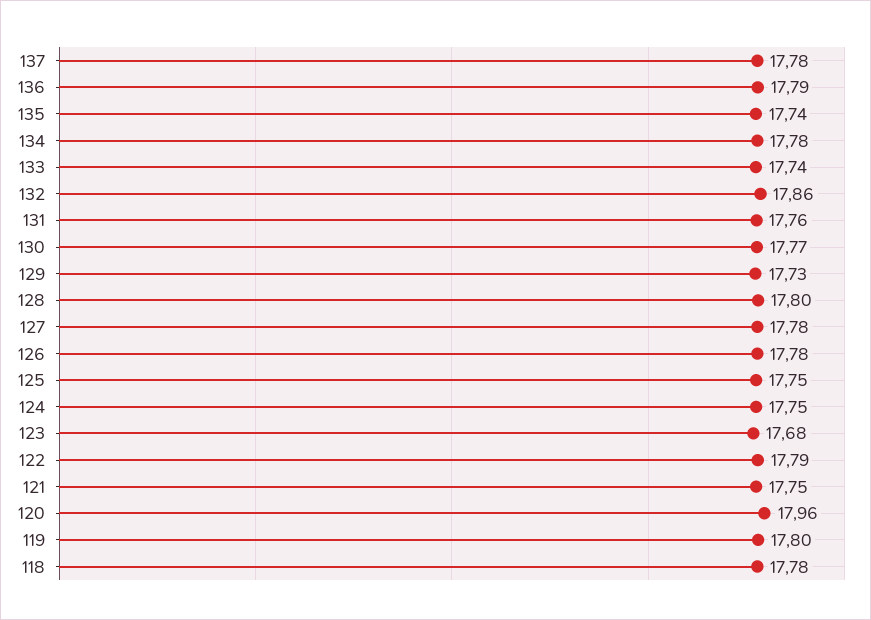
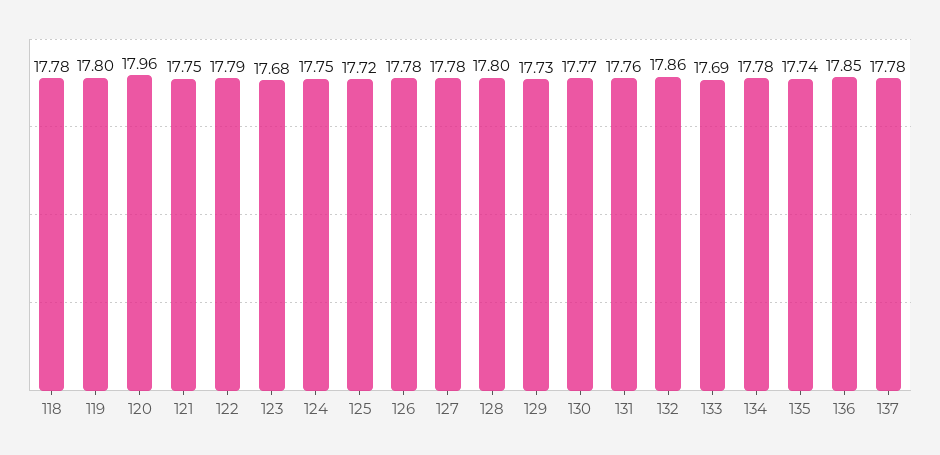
136: 17.79 -> 17.85
133: 17.74 -> 17.69
125: 17.75 -> 17.72

